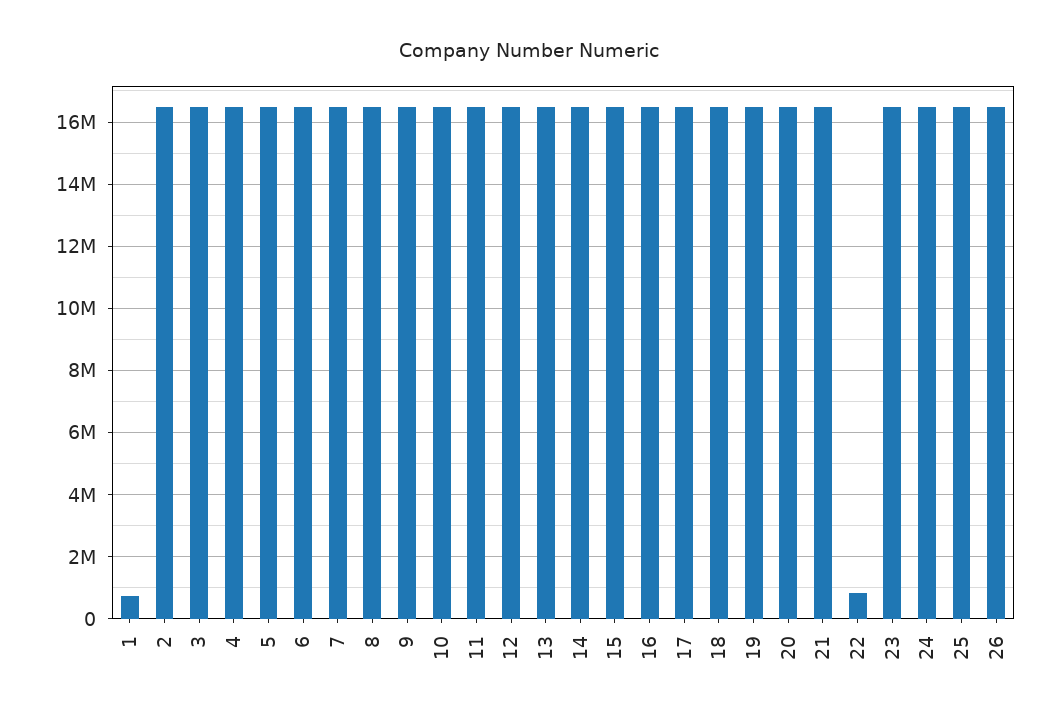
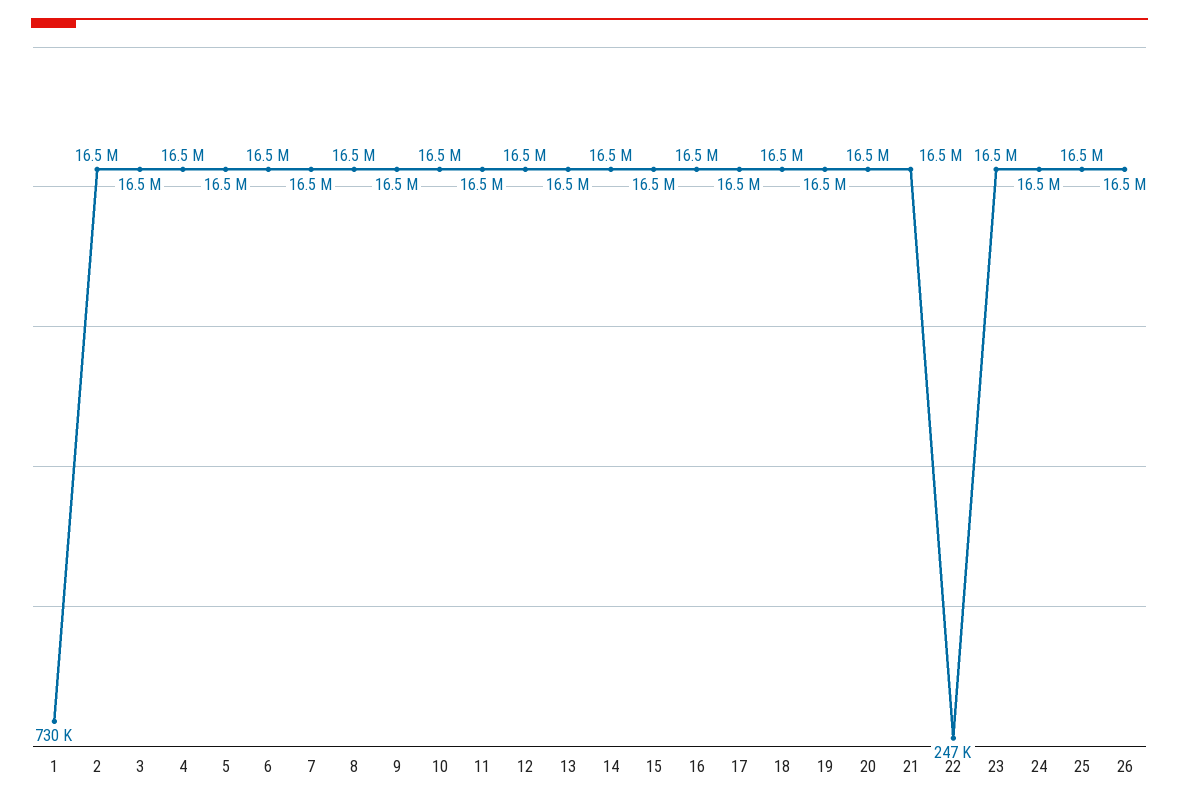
22: 800000 -> 247000

